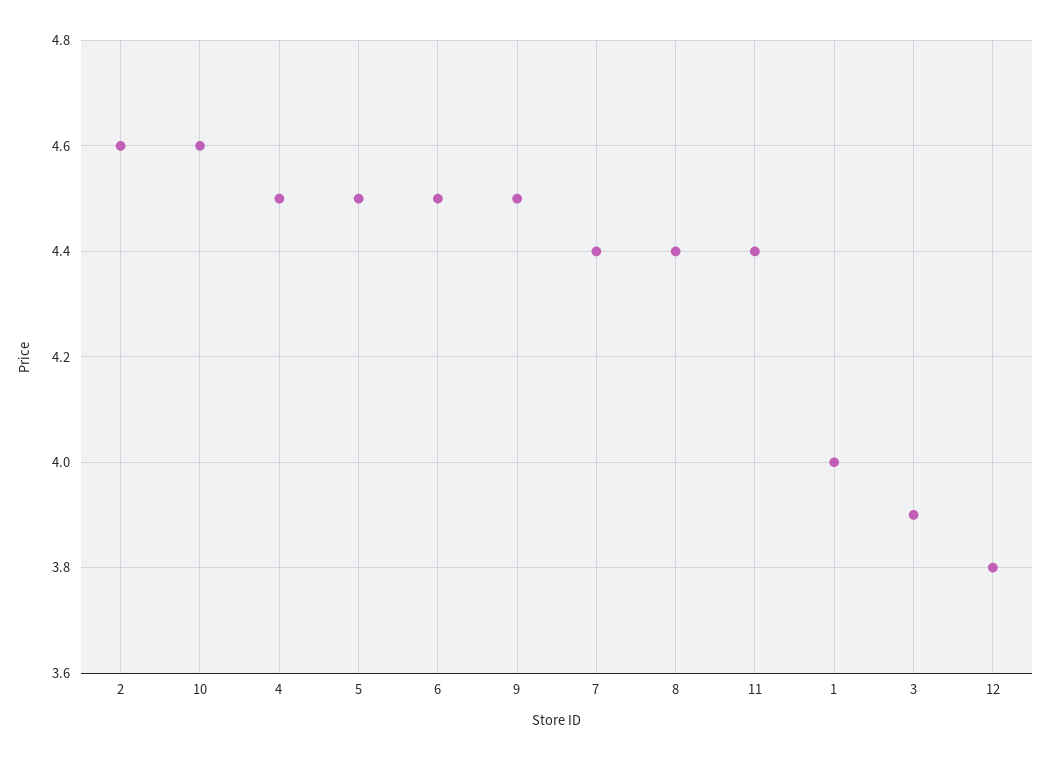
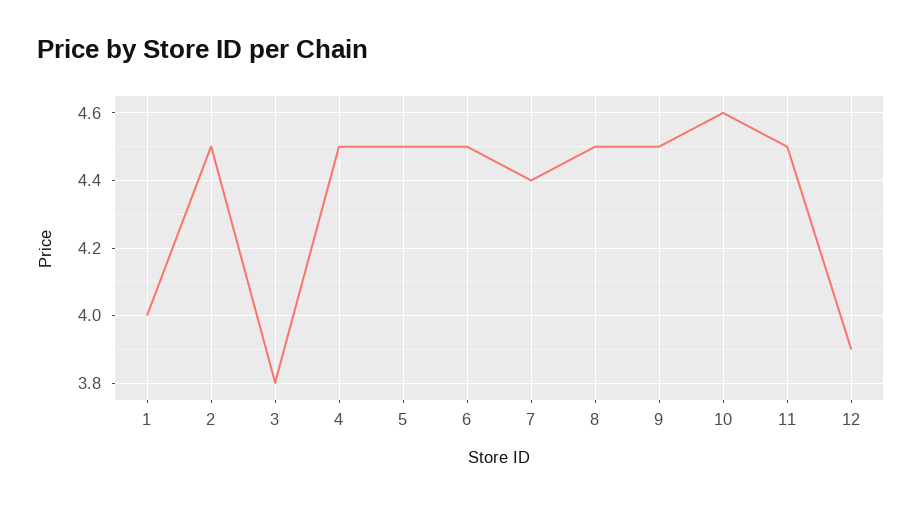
2: 4.6 -> 4.5
8: 4.4 -> 4.5
11: 4.4 -> 4.5
3: 3.9 -> 3.8
12: 3.8 -> 3.9

